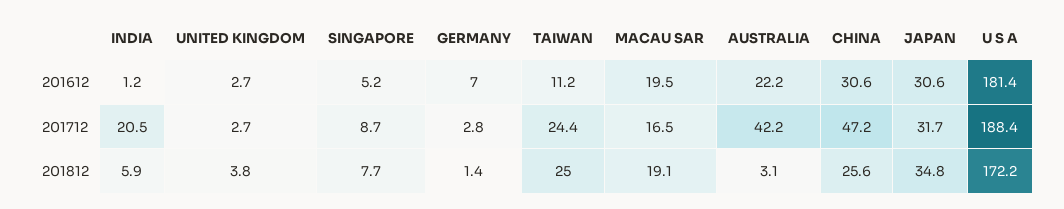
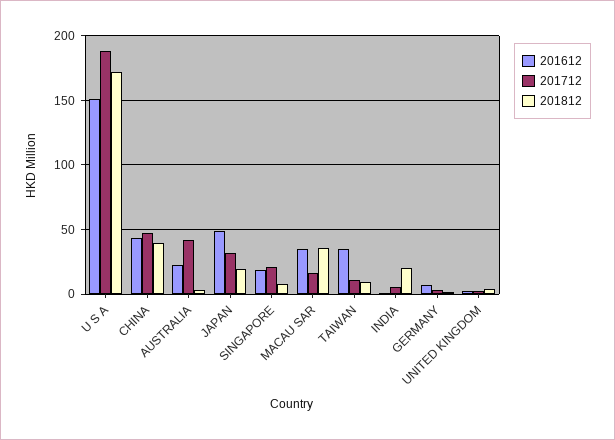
201612, SINGAPORE: 5.2 -> 20
201612, TAIWAN: 11.2 -> 35
201612, MACAU SAR: 19.5 -> 35
201612, CHINA: 30.6 -> 45
201612, JAPAN: 30.6 -> 50
201612, U S A: 181.4 -> 150
201712, INDIA: 20.5 -> 5
201712, SINGAPORE: 8.7 -> 20
201712, TAIWAN: 24.4 -> 10
201812, INDIA: 5.9 -> 20
201812, TAIWAN: 25 -> 10
201812, MACAU SAR: 19.1 -> 35
201812, CHINA: 25.6 -> 40
201812, JAPAN: 34.8 -> 20

